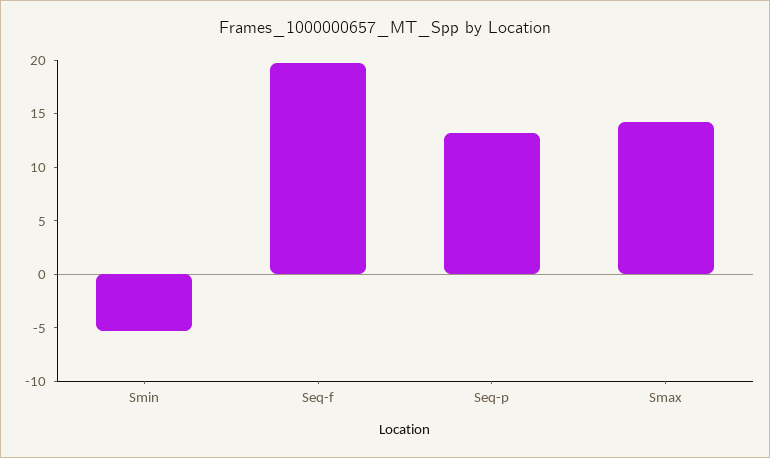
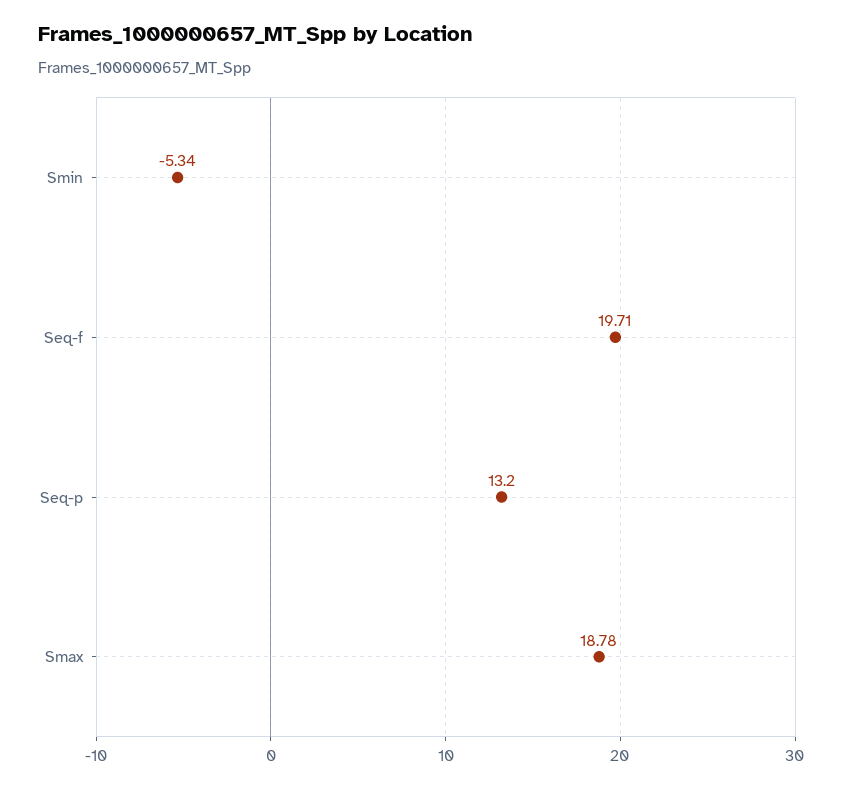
Smax: 14 -> 18.78

